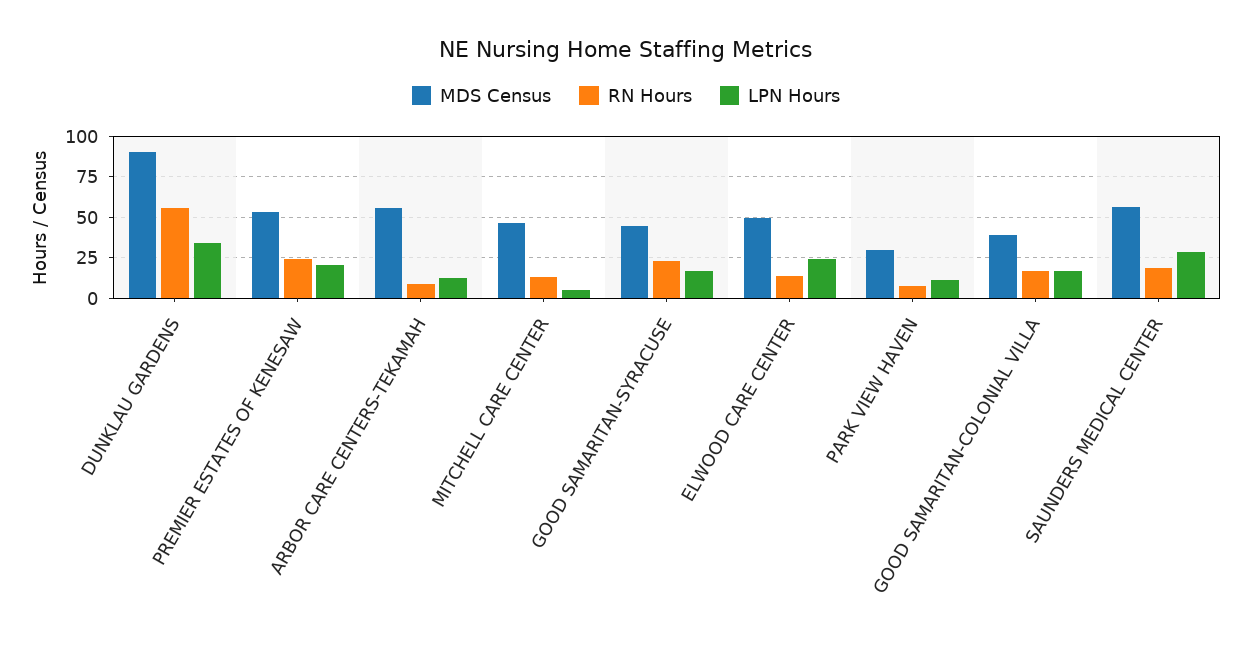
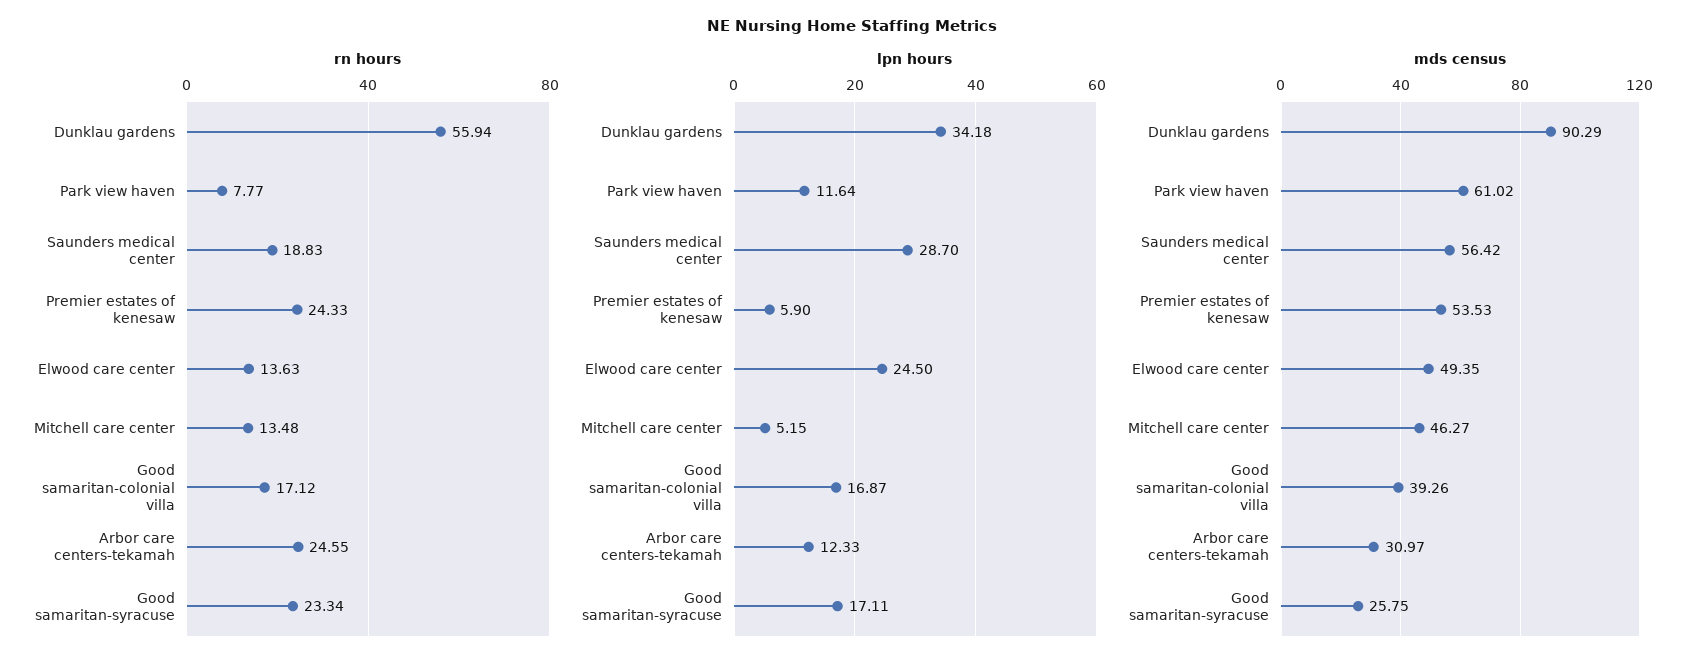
LPN Hours, PREMIER ESTATES OF KENESAW: 20 -> 5.9
MDS Census, ARBOR CARE CENTERS-TEKAMAH: 55 -> 30.97
RN Hours, ARBOR CARE CENTERS-TEKAMAH: 10 -> 24.55
MDS Census, GOOD SAMARITAN-SYRACUSE: 45 -> 25.75
MDS Census, PARK VIEW HAVEN: 30 -> 61.02

